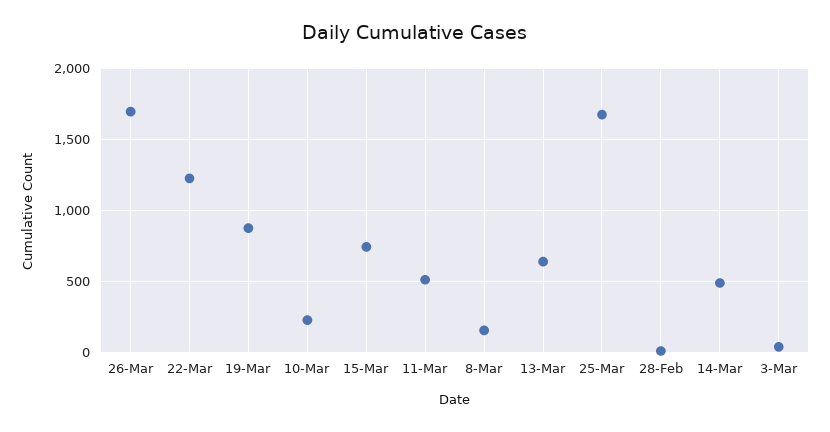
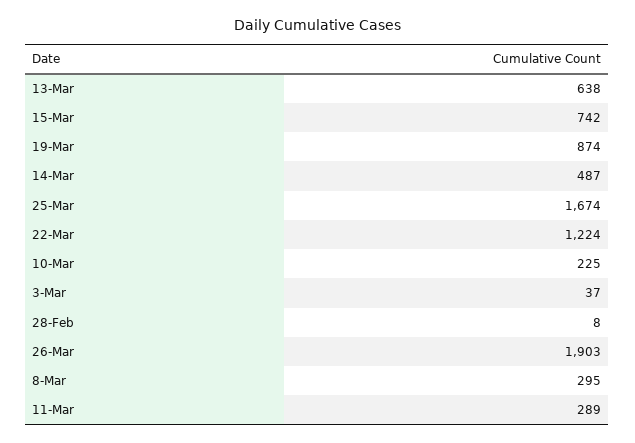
26-Mar: 1700 -> 1903
11-Mar: 500 -> 289
8-Mar: 150 -> 295

